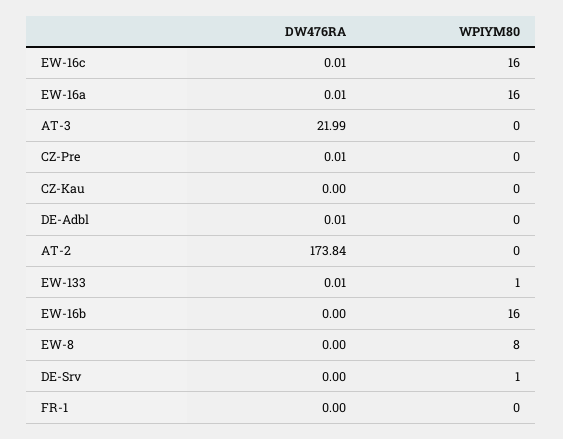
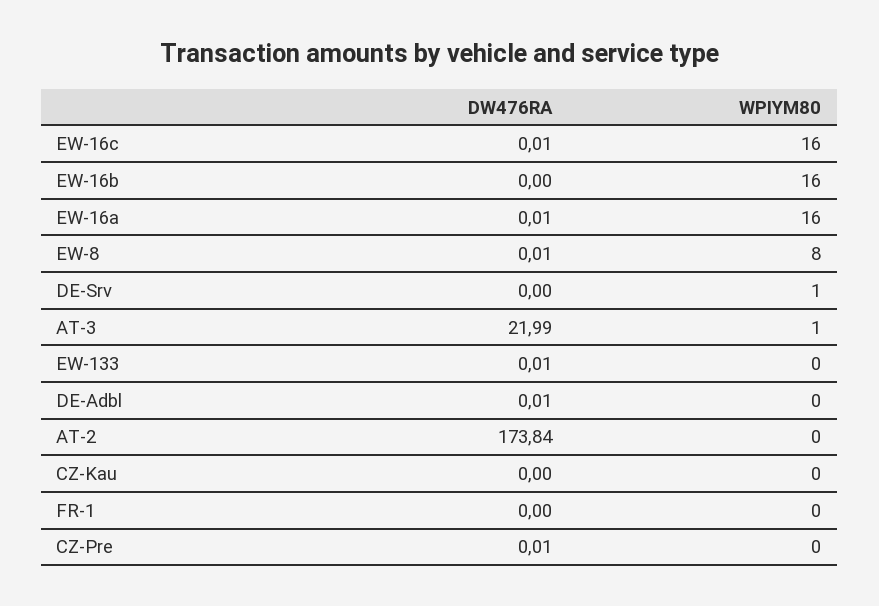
WPIYM80, AT-3: 0 -> 1
WPIYM80, EW-133: 1 -> 0
DW476RA, EW-8: 0 -> 0.01

